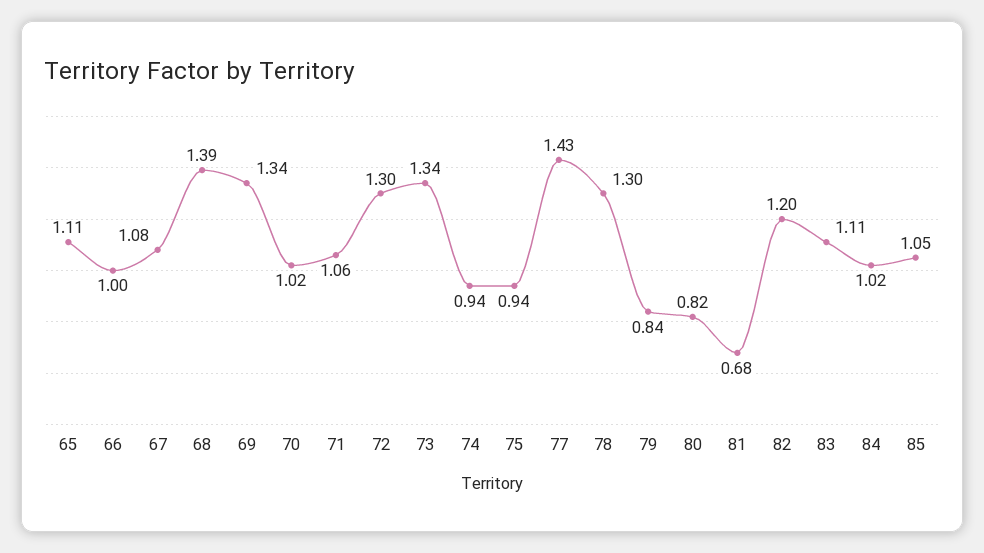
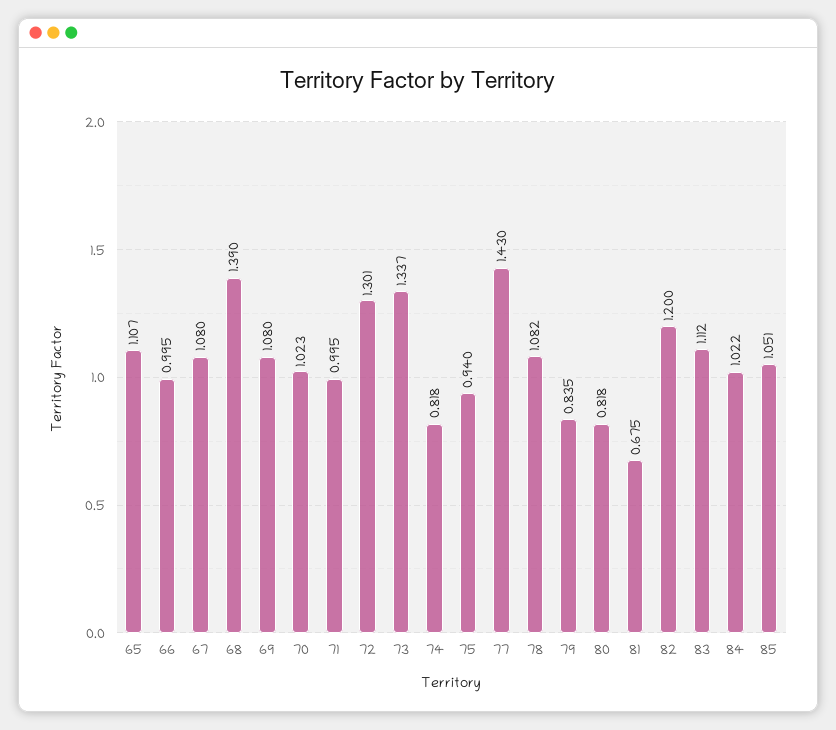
69: 1.34 -> 1.08
71: 1.06 -> 0.995
74: 0.94 -> 0.818
78: 1.3 -> 1.082

